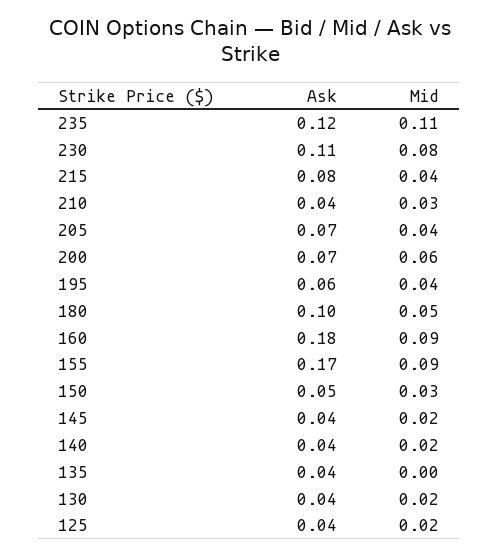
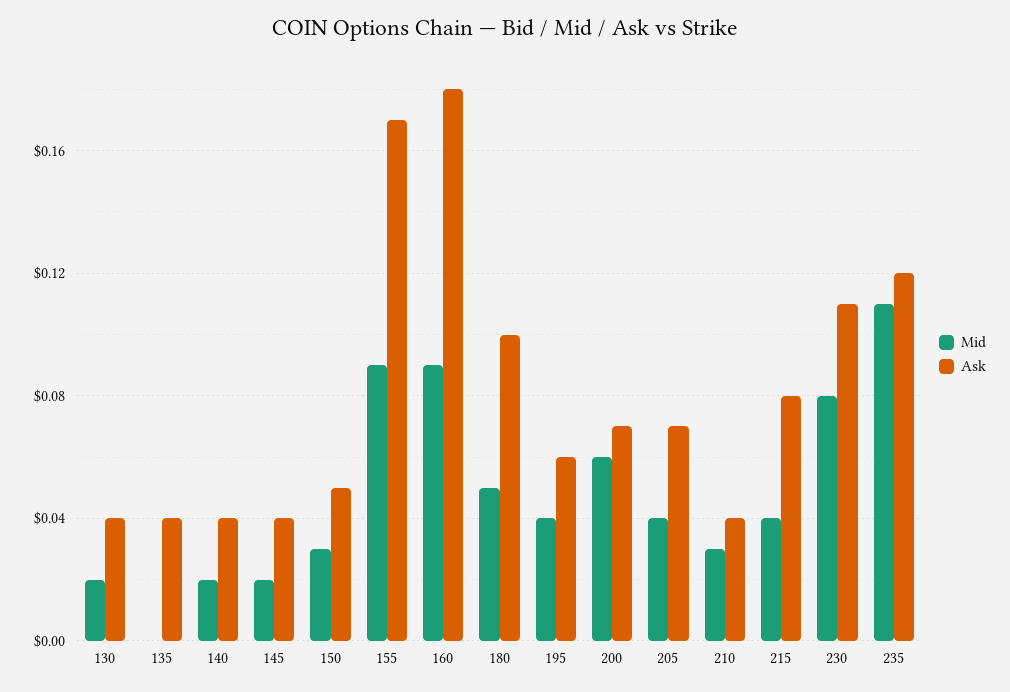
Ask, 125: 0.04 -> none
Mid, 125: 0.02 -> none

